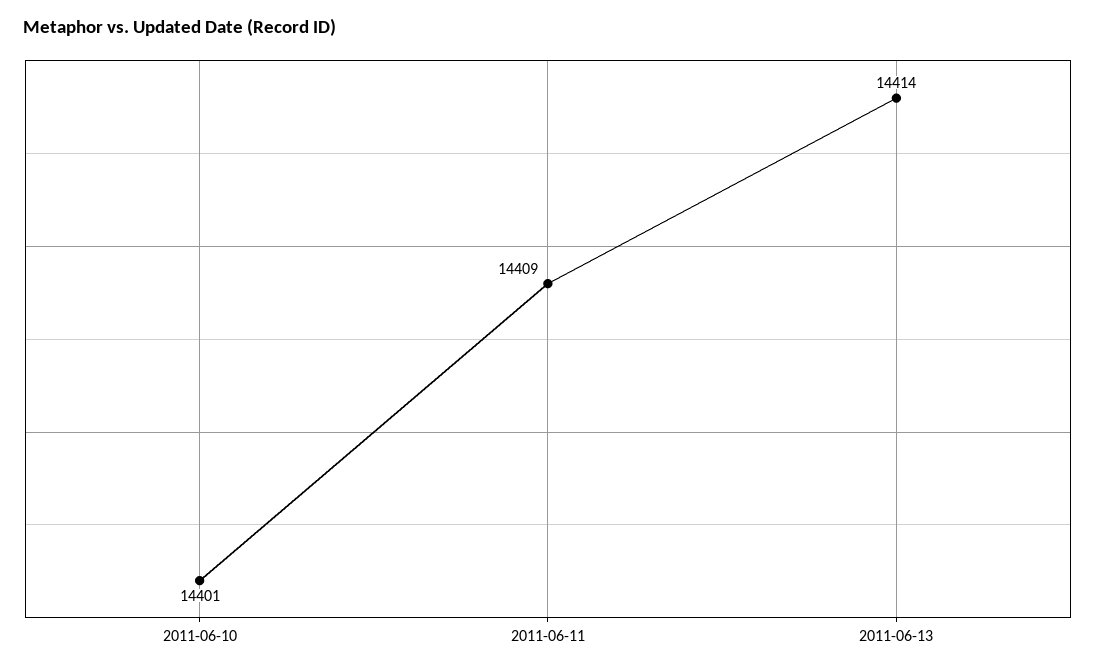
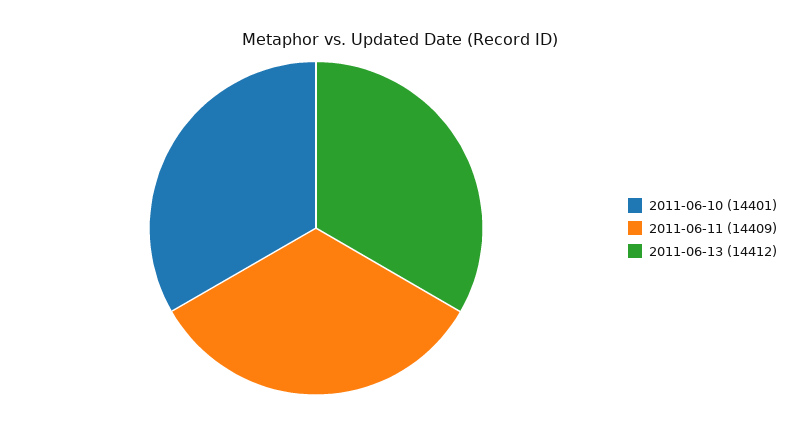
2011-06-13: 14414 -> 14412

